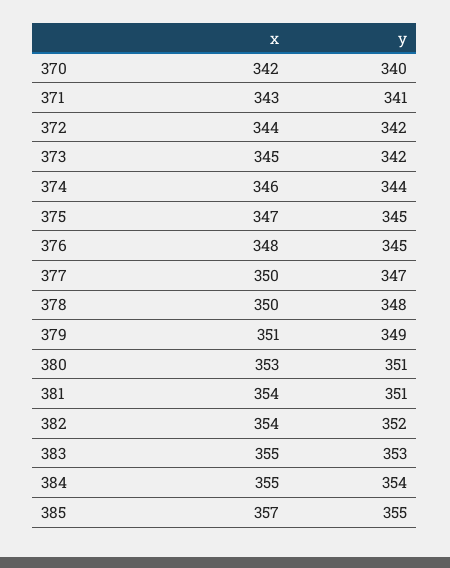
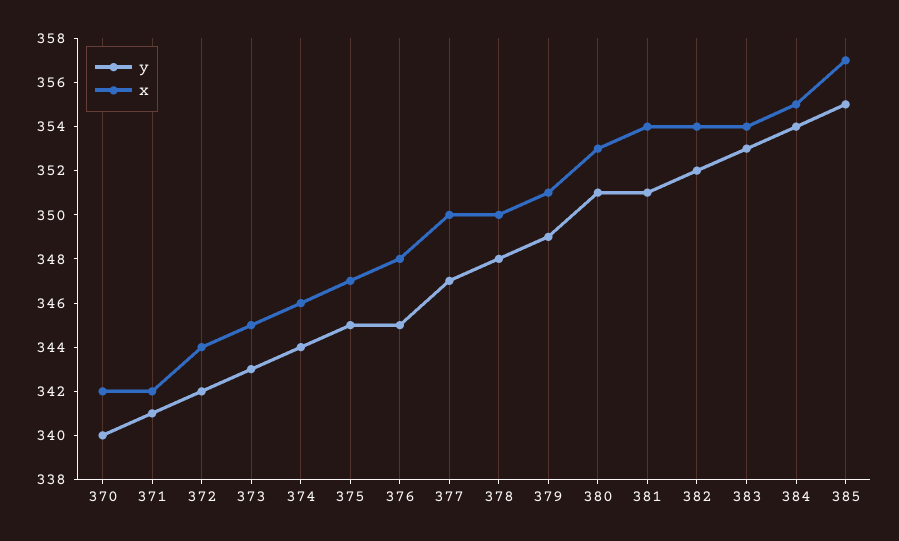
x, 371: 343 -> 342
y, 373: 342 -> 343
x, 383: 355 -> 354

